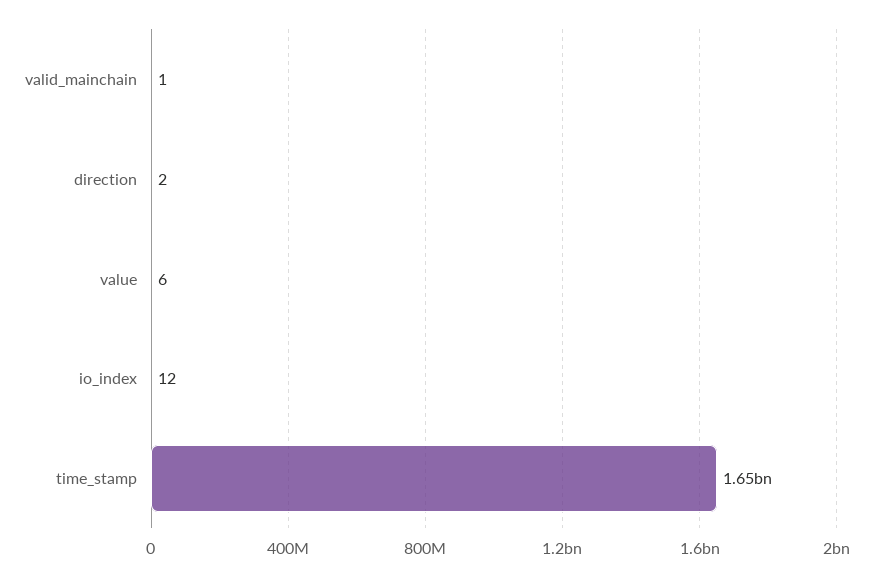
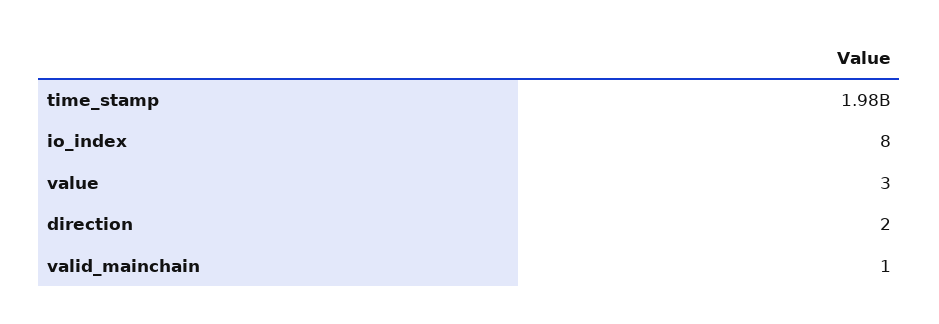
value: 6 -> 3
io_index: 12 -> 8
time_stamp: 1650000000 -> 1980000000

